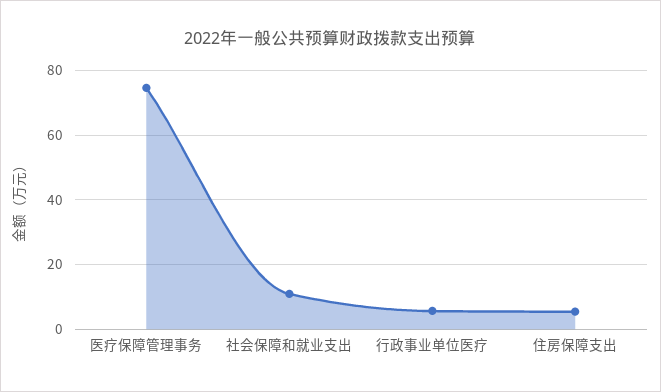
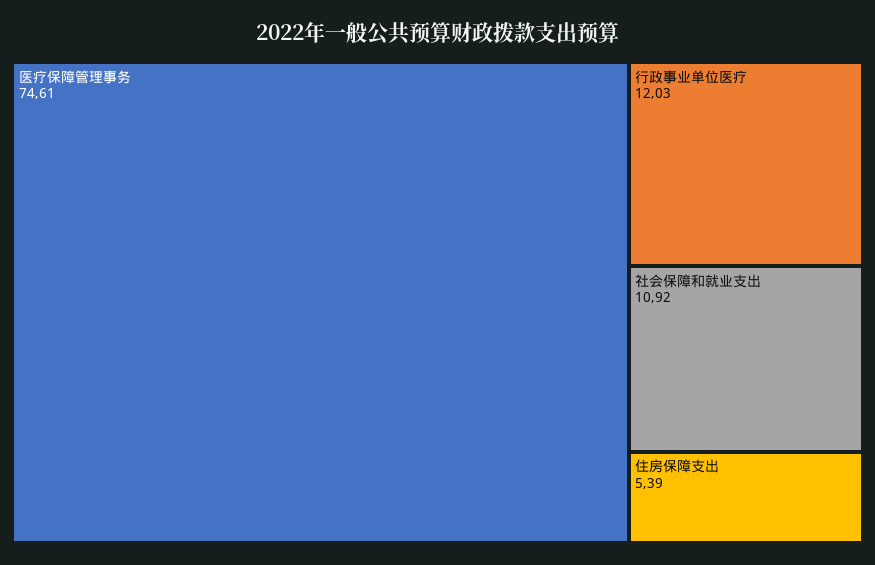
行政事业单位医疗: 6 -> 12.03

